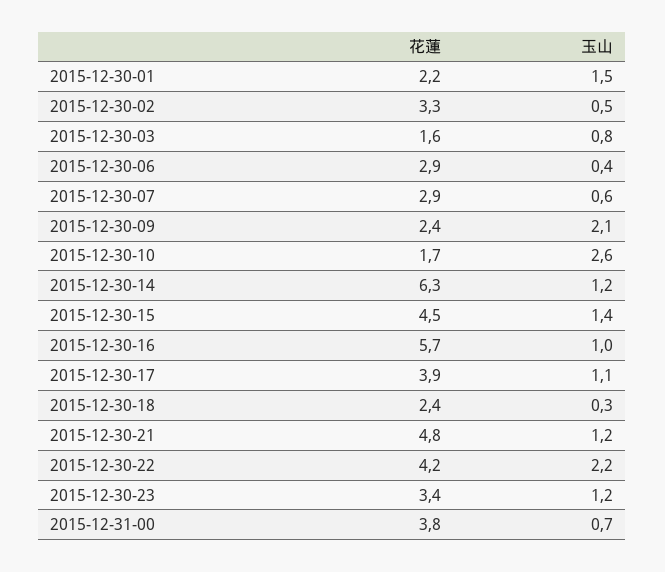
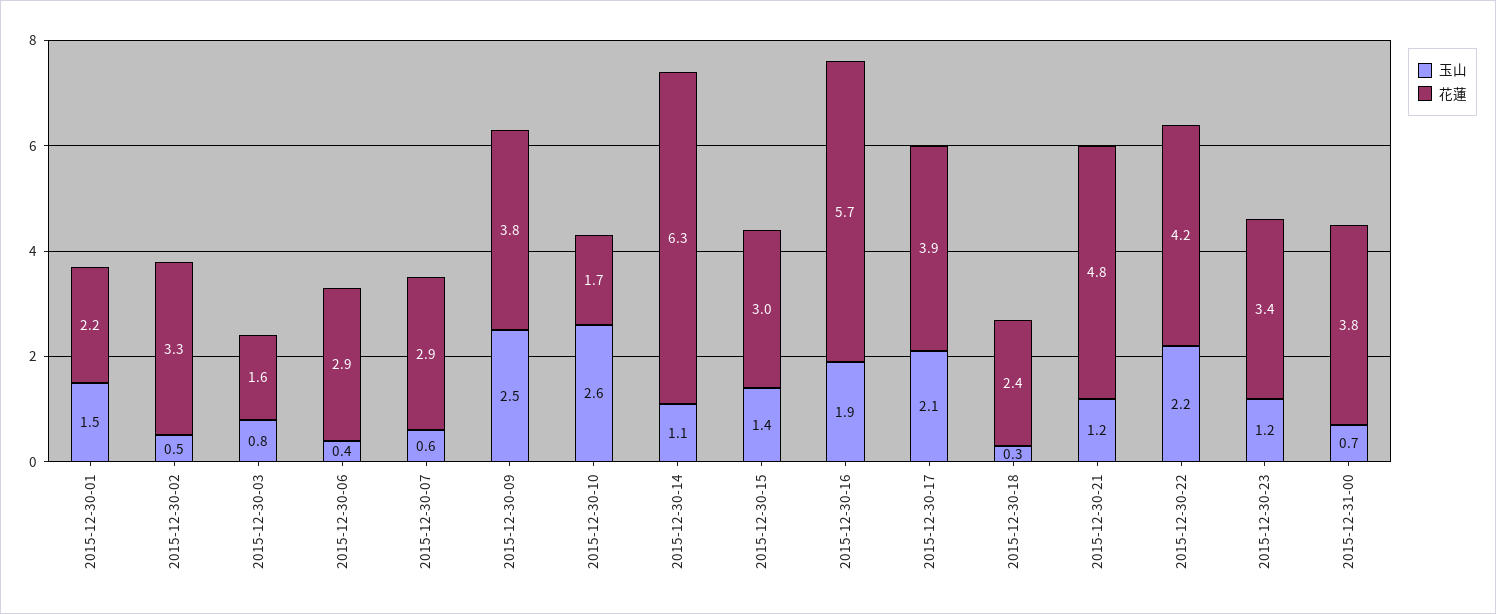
花蓮, 2015-12-30-09: 2.4 -> 3.8
玉山, 2015-12-30-09: 2.1 -> 2.5
玉山, 2015-12-30-14: 1.2 -> 1.1
花蓮, 2015-12-30-15: 4.5 -> 3
玉山, 2015-12-30-16: 1 -> 1.9
玉山, 2015-12-30-17: 1.1 -> 2.1

